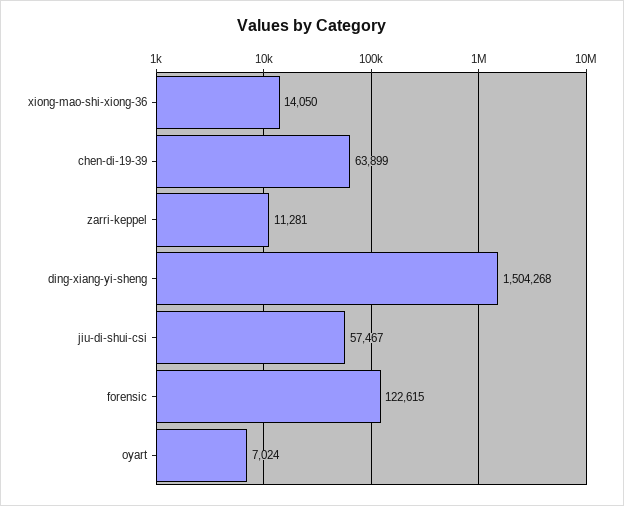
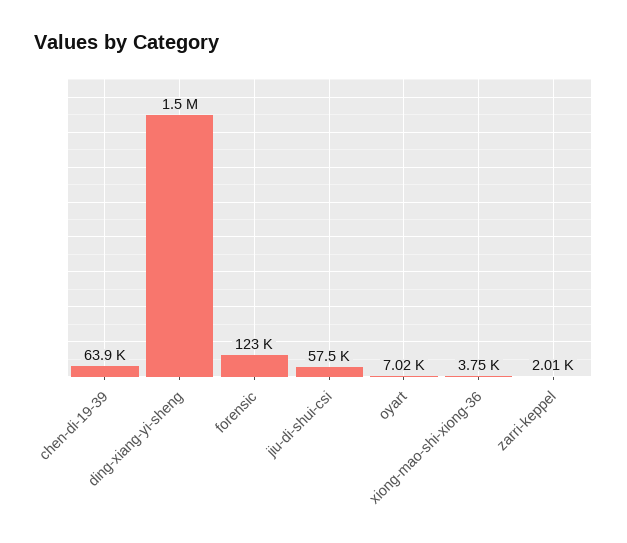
xiong-mao-shi-xiong-36: 14050 -> 3750
zarri-keppel: 11281 -> 2010

